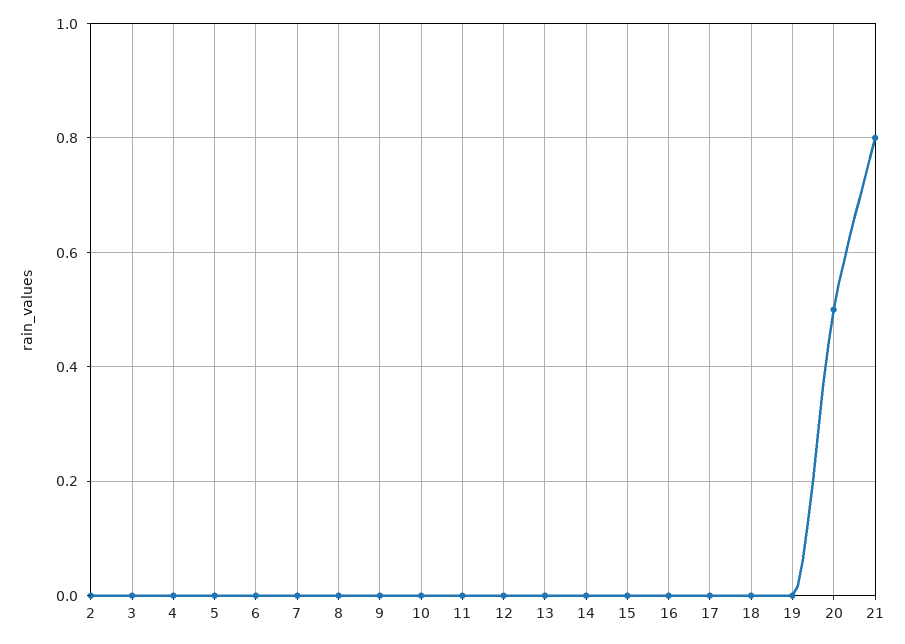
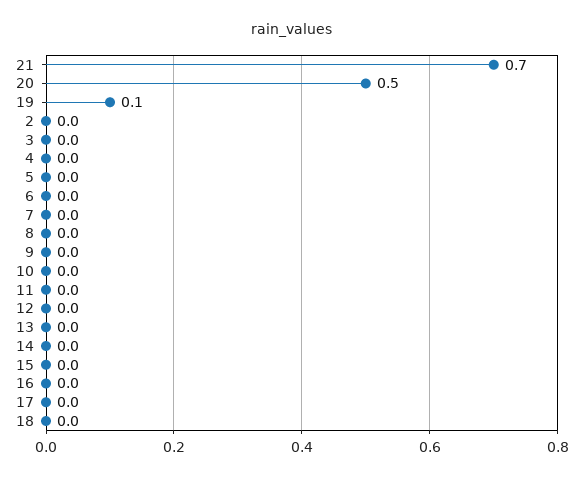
19: 0 -> 0.1
21: 0.8 -> 0.7

